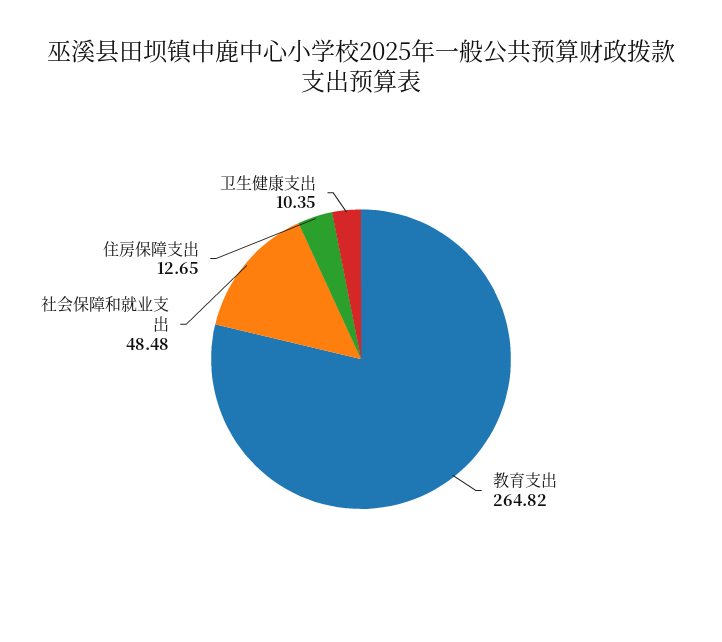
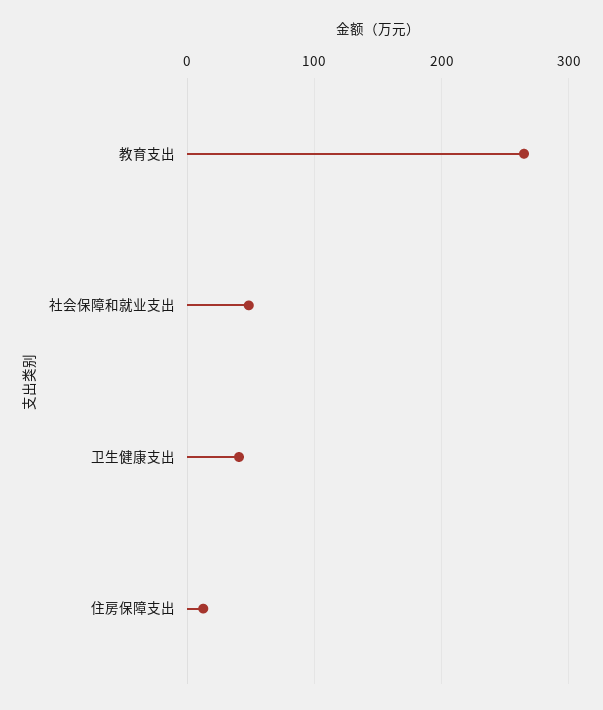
卫生健康支出: 10.35 -> 40

